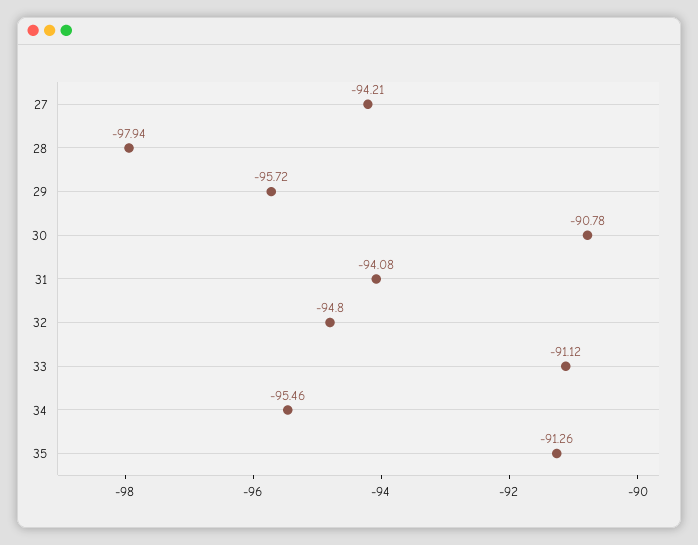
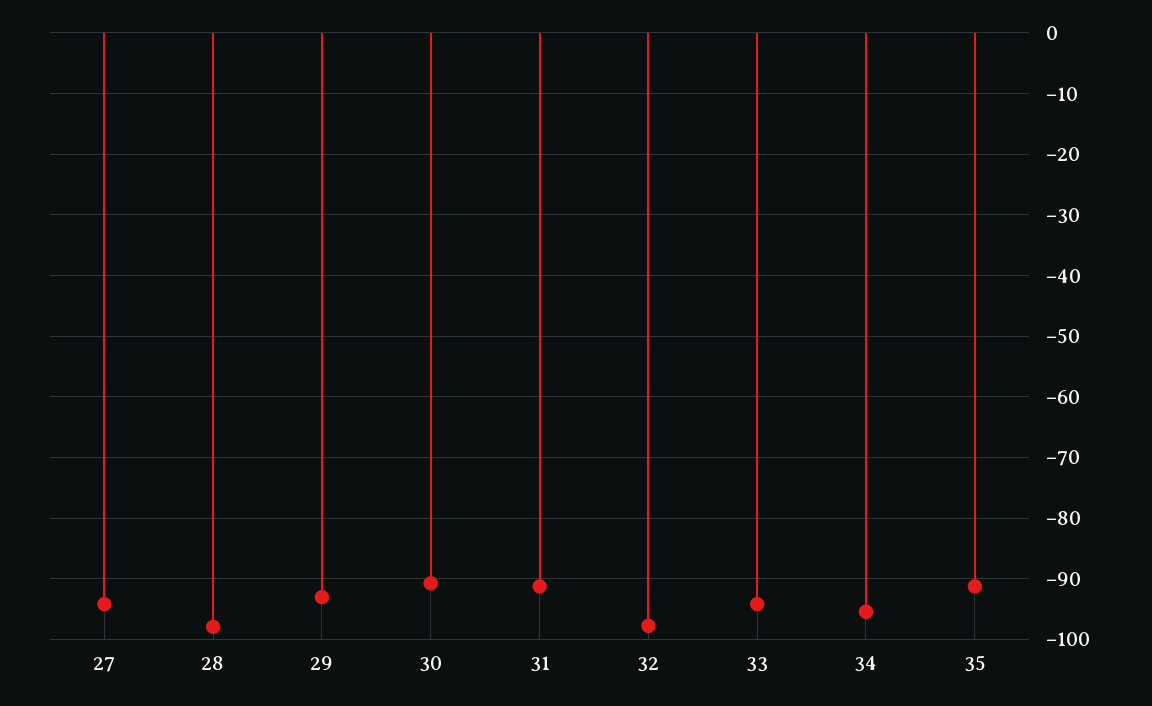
29: -95.72 -> -93
31: -94.08 -> -91
32: -94.8 -> -98
33: -91.12 -> -94

